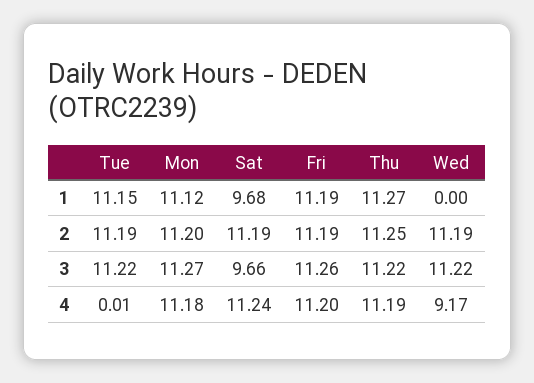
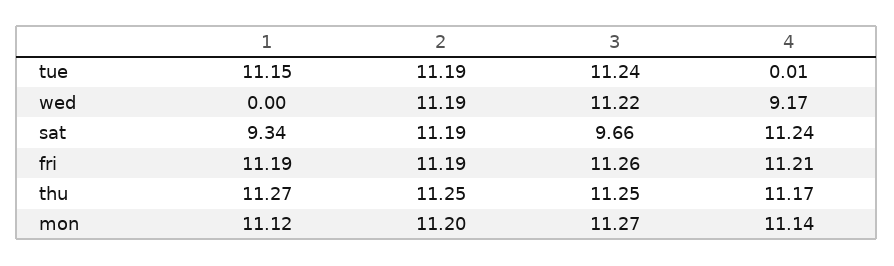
Sat, 1: 9.68 -> 9.34
Tue, 3: 11.22 -> 11.24
Thu, 3: 11.22 -> 11.25
Mon, 4: 11.18 -> 11.14
Fri, 4: 11.2 -> 11.21
Thu, 4: 11.19 -> 11.17

